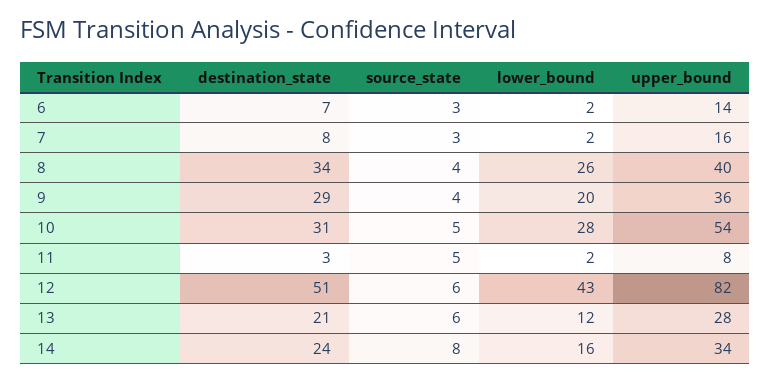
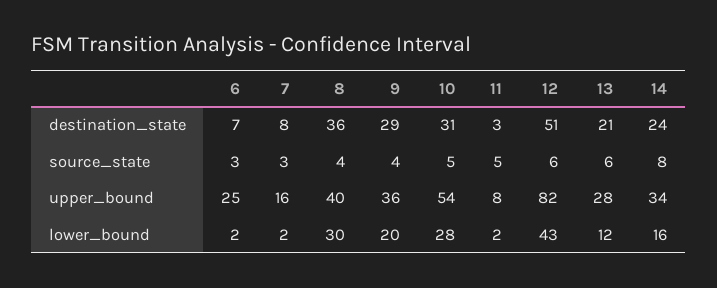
upper_bound, 6: 14 -> 25
destination_state, 8: 34 -> 36
lower_bound, 8: 26 -> 30

